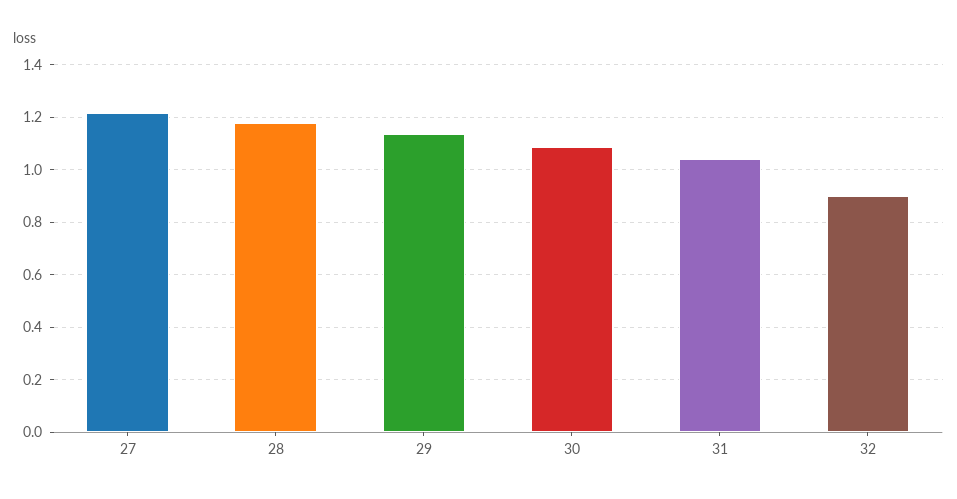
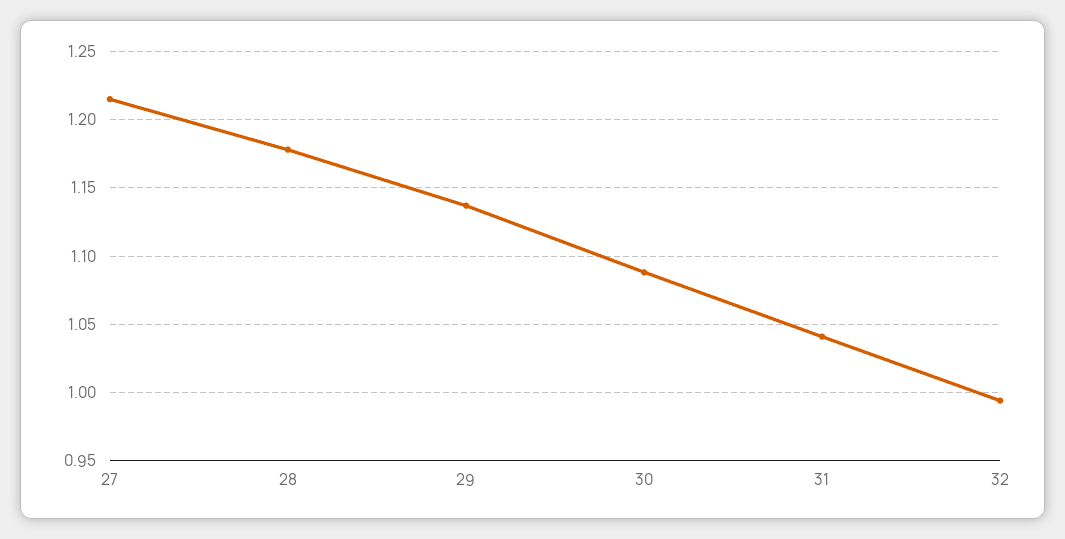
32: 0.9 -> 0.995

